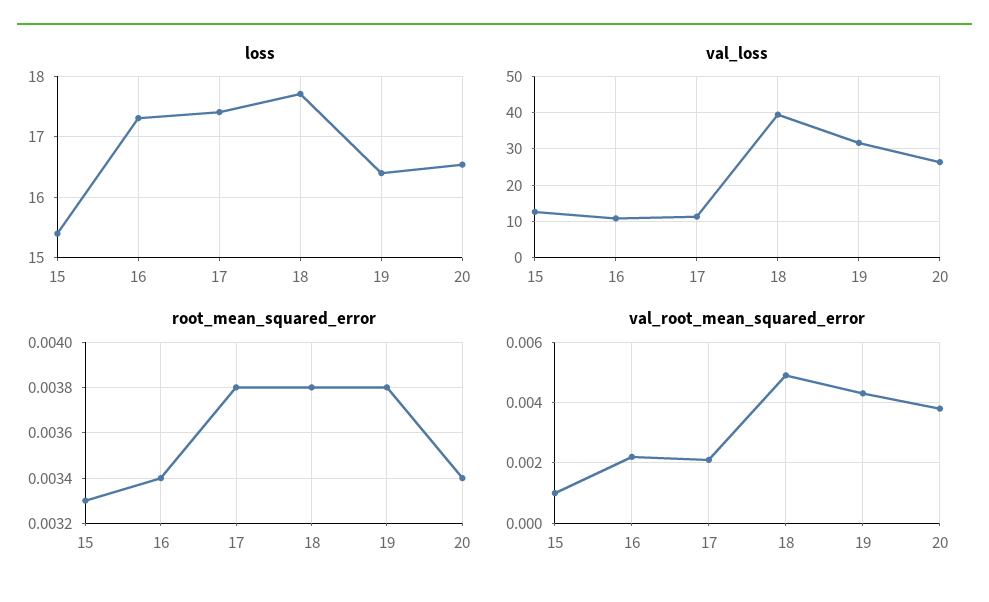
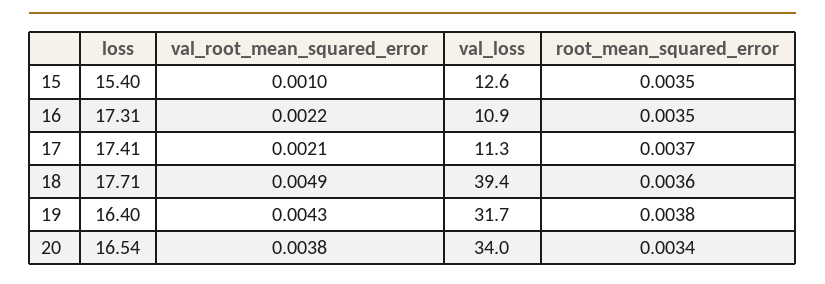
val_loss, 20: 26 -> 34
root_mean_squared_error, 15: 0.0033 -> 0.0035
root_mean_squared_error, 16: 0.0034 -> 0.0035
root_mean_squared_error, 17: 0.0038 -> 0.0037
root_mean_squared_error, 18: 0.0038 -> 0.0036

